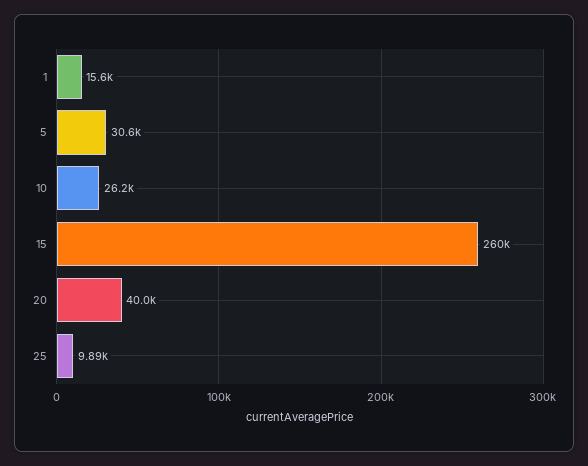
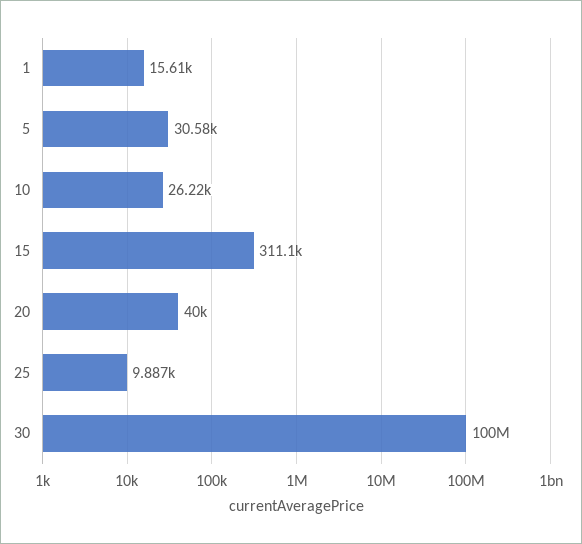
15: 260000 -> 311100
30: none -> 100000000

